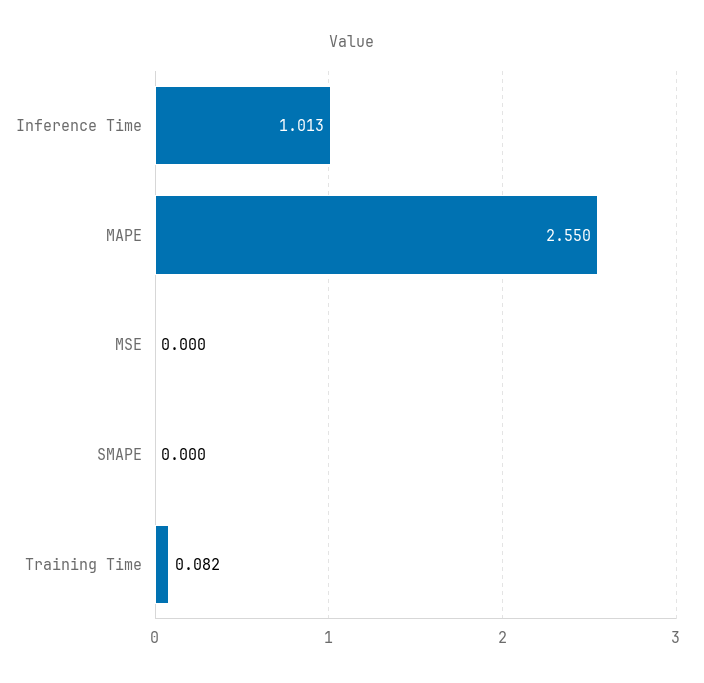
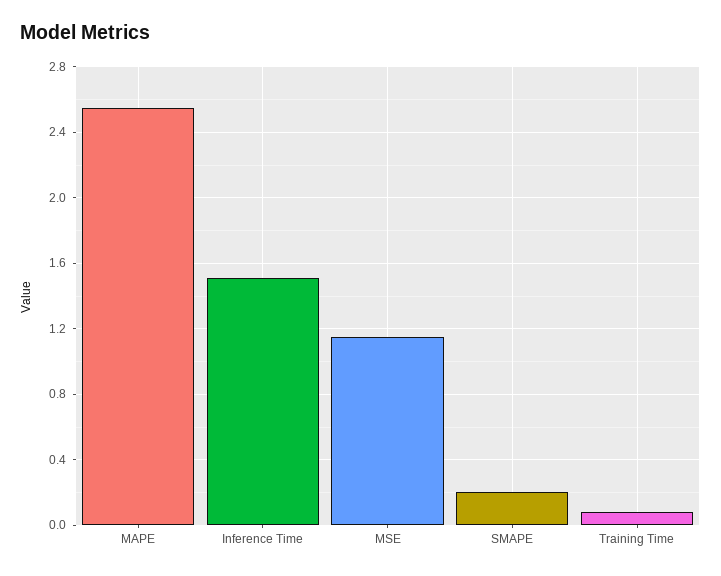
Inference Time: 1.013 -> 1.5
MSE: 0 -> 1.15
SMAPE: 0 -> 0.2

